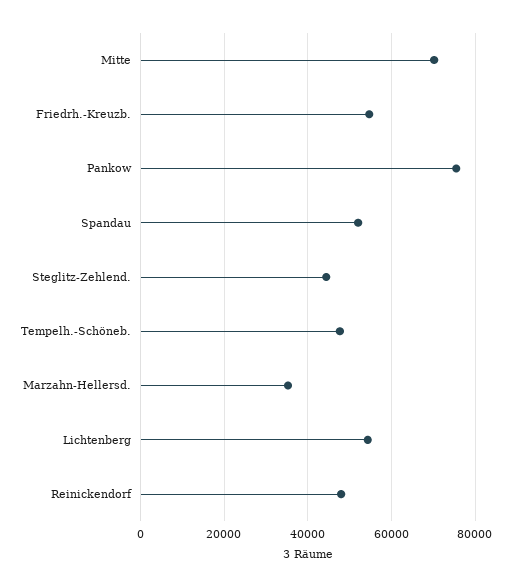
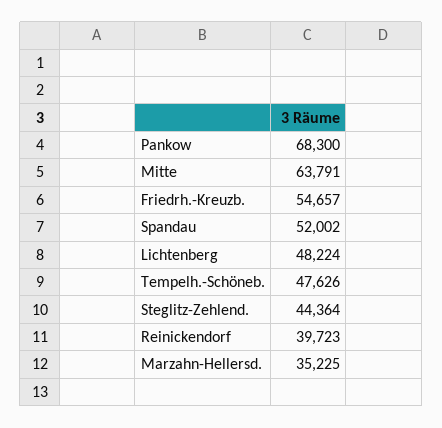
Mitte: 70000 -> 63791
Pankow: 76000 -> 68300
Lichtenberg: 54000 -> 48224
Reinickendorf: 48000 -> 39723

